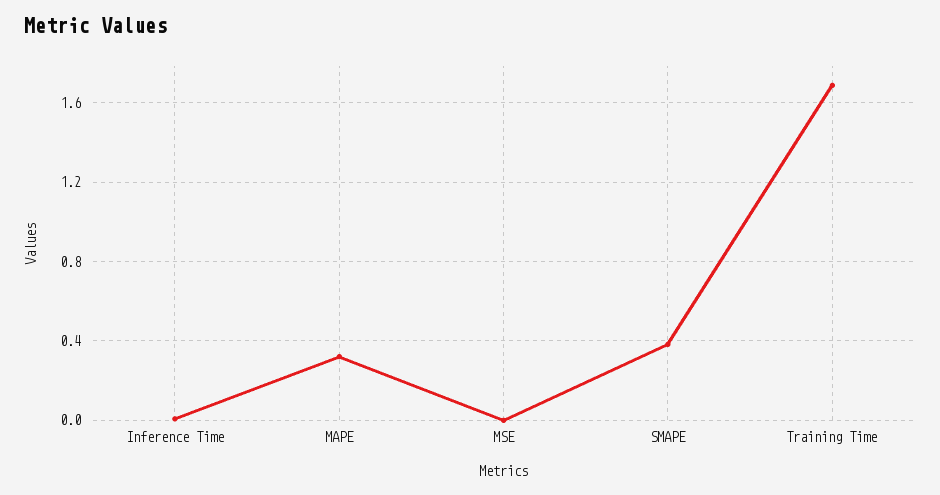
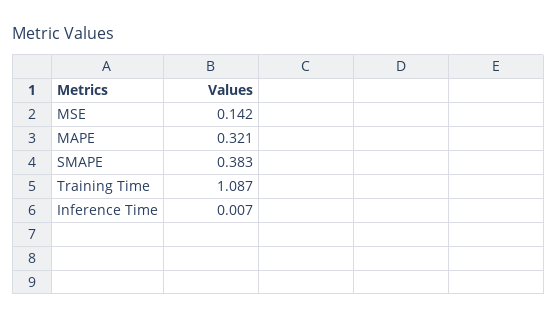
MSE: 0 -> 0.142
Training Time: 1.7 -> 1.087

